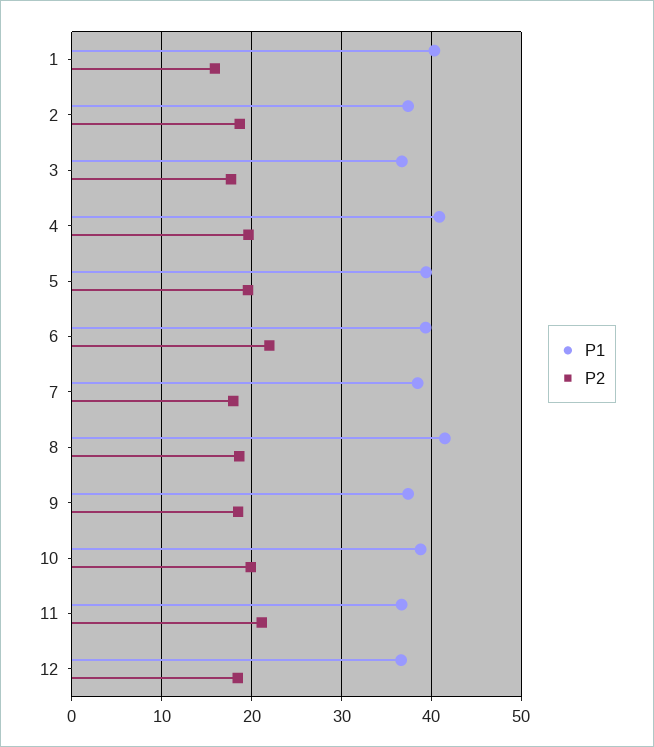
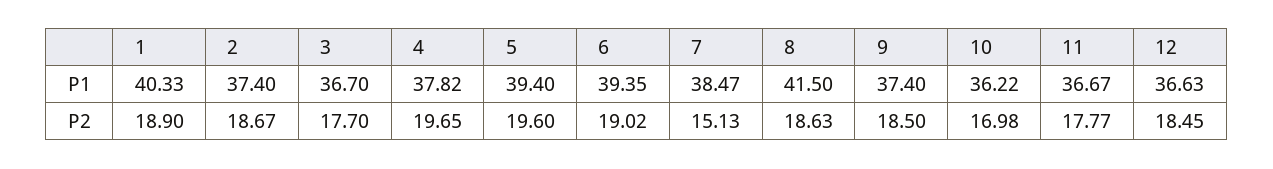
P2, 1: 16 -> 18.9
P1, 4: 41 -> 37.82
P2, 6: 22 -> 19.02
P2, 7: 18 -> 15.13
P1, 10: 39 -> 36.22
P2, 10: 20 -> 16.98
P2, 11: 21 -> 17.77

